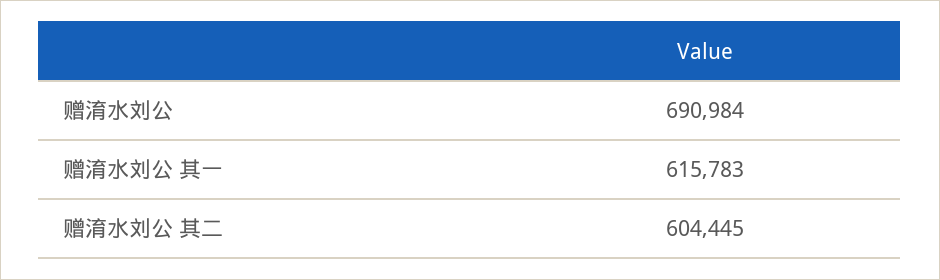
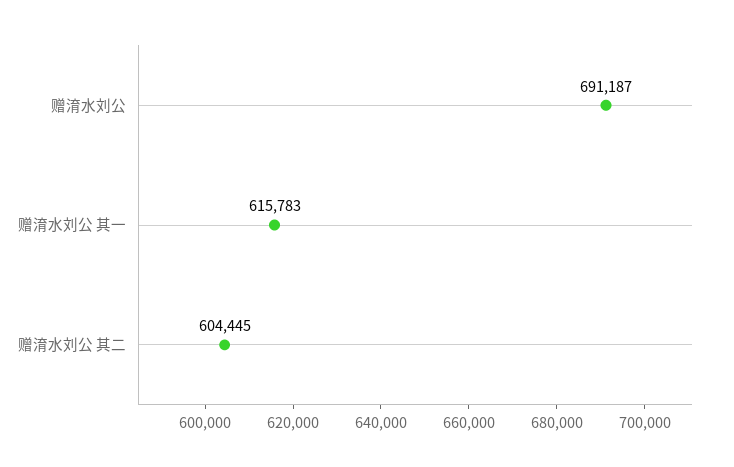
赠淯水刘公: 690984 -> 691187

